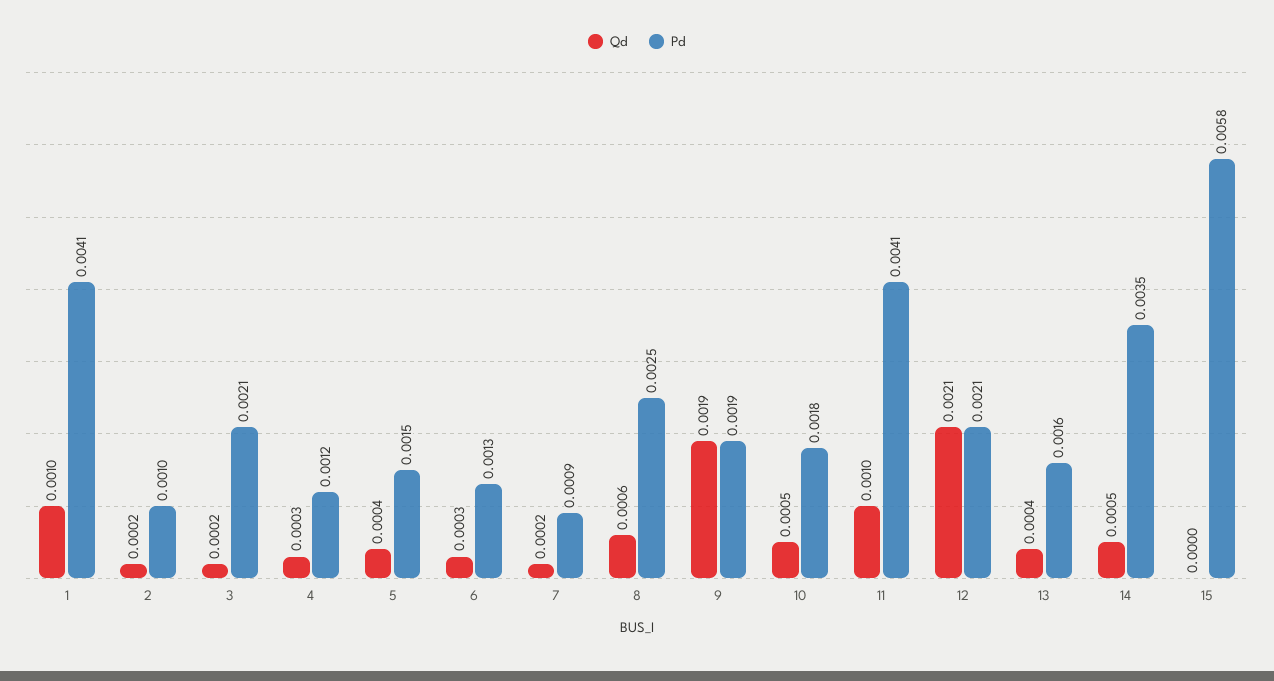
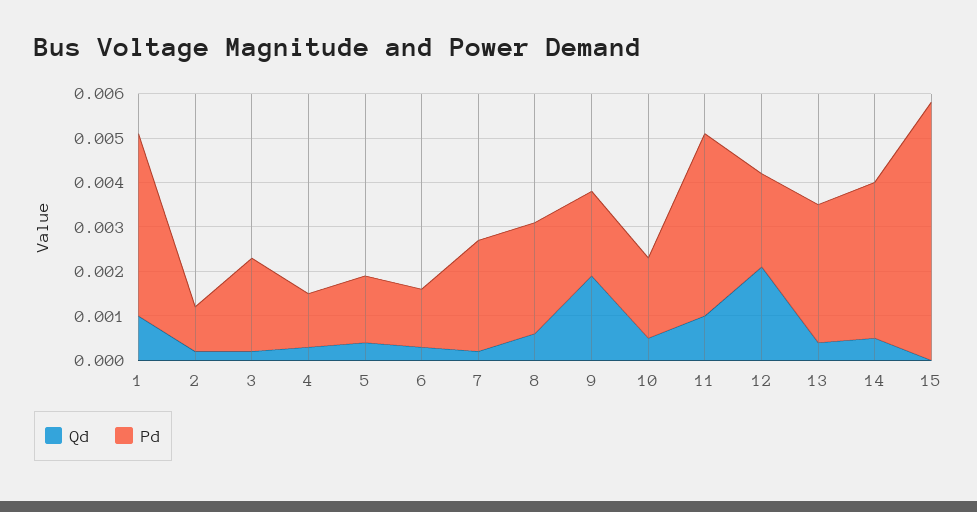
Pd, 7: 0.0009 -> 0.0025
Pd, 13: 0.0016 -> 0.003

